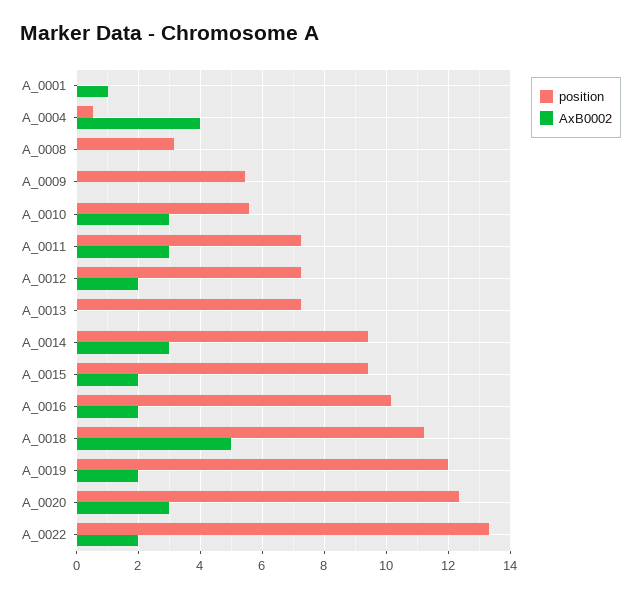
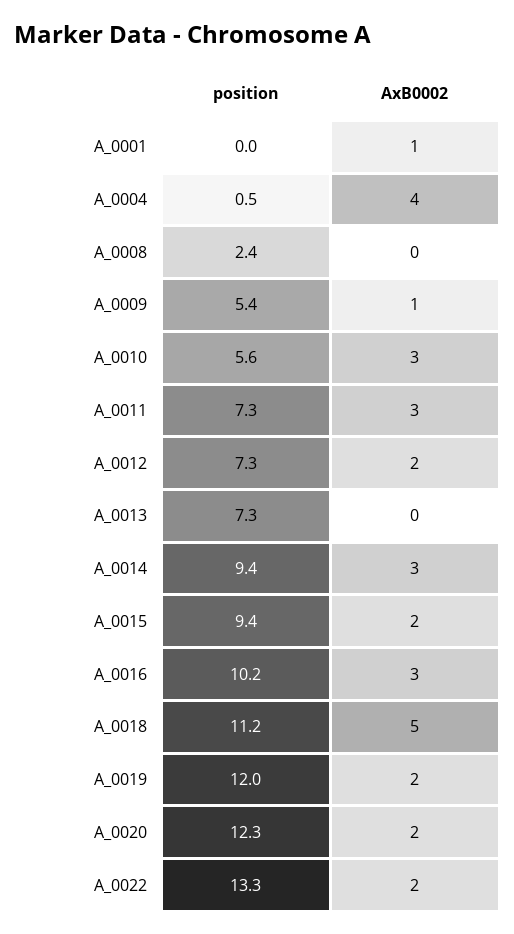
position, A_0008: 3.2 -> 2.4
AxB0002, A_0009: 0 -> 1
AxB0002, A_0016: 2 -> 3
AxB0002, A_0020: 3 -> 2

